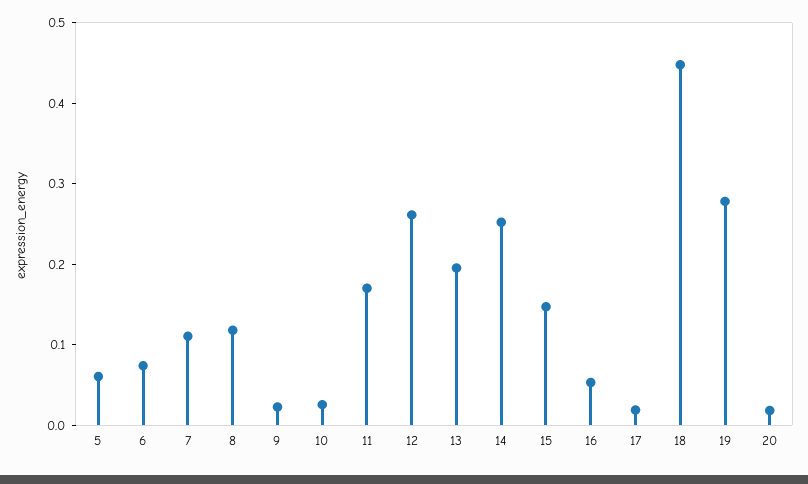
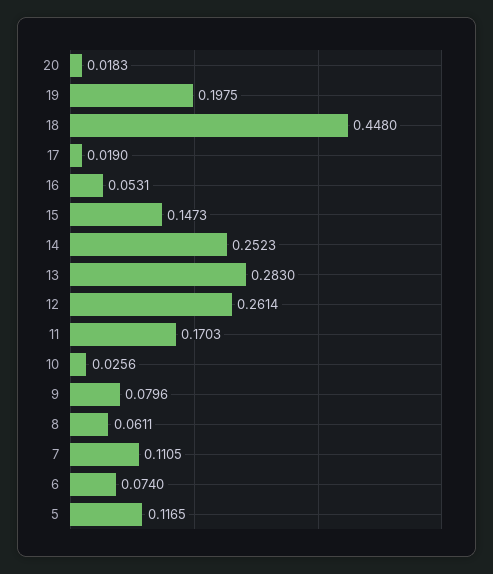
5: 0.06 -> 0.1165
8: 0.12 -> 0.0611
9: 0.02 -> 0.0796
13: 0.2 -> 0.283
19: 0.28 -> 0.1975

